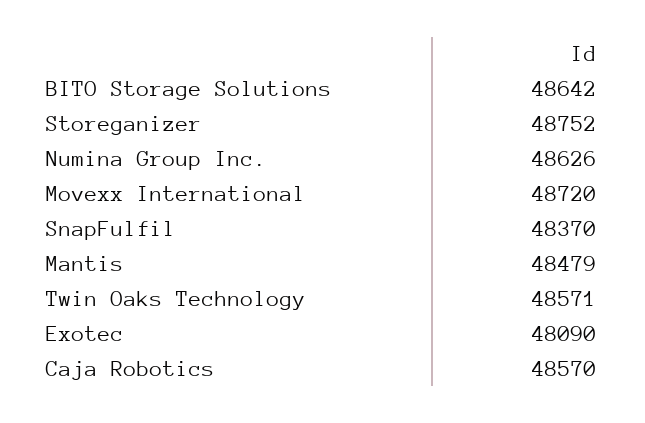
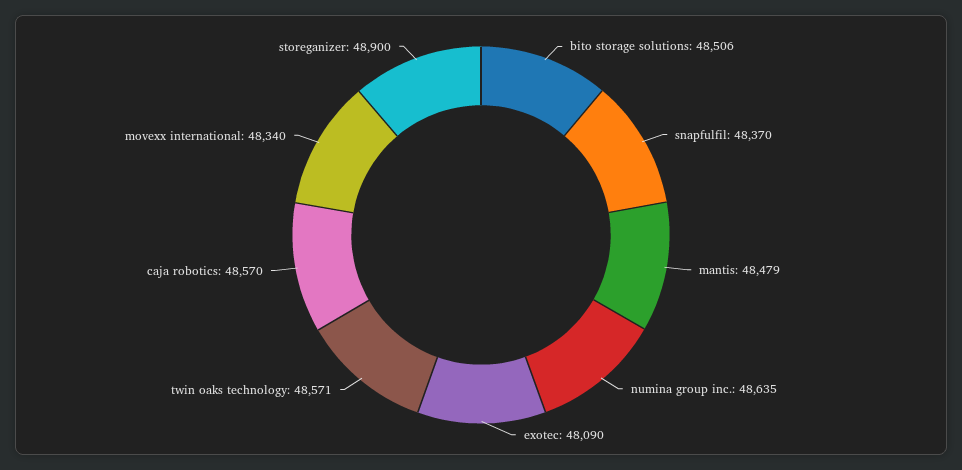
BITO Storage Solutions: 48642 -> 48506
Storeganizer: 48752 -> 48900
Numina Group Inc.: 48626 -> 48635
Movexx International: 48720 -> 48340

